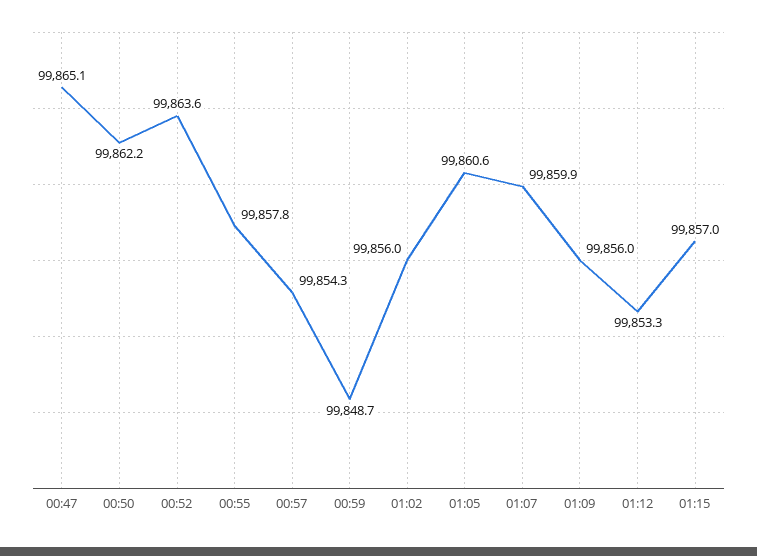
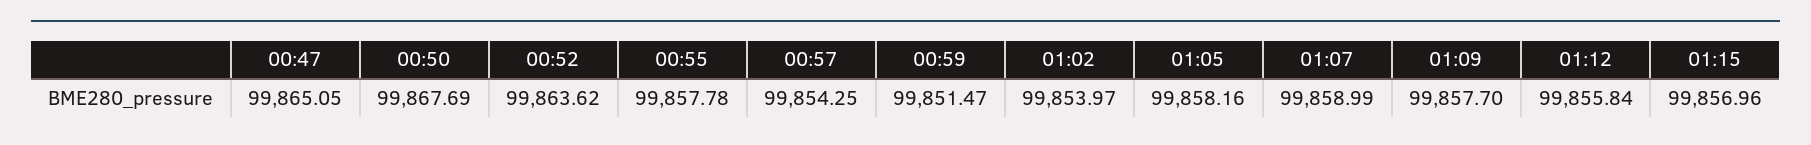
00:50: 99862.2 -> 99867.69
00:59: 99848.7 -> 99851.47
01:02: 99856 -> 99853.97
01:05: 99860.6 -> 99858.16
01:07: 99859.9 -> 99858.99
01:09: 99856 -> 99857.7
01:12: 99853.3 -> 99855.84

